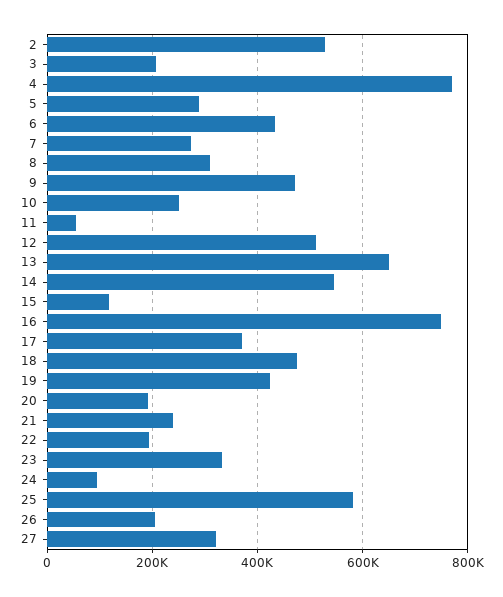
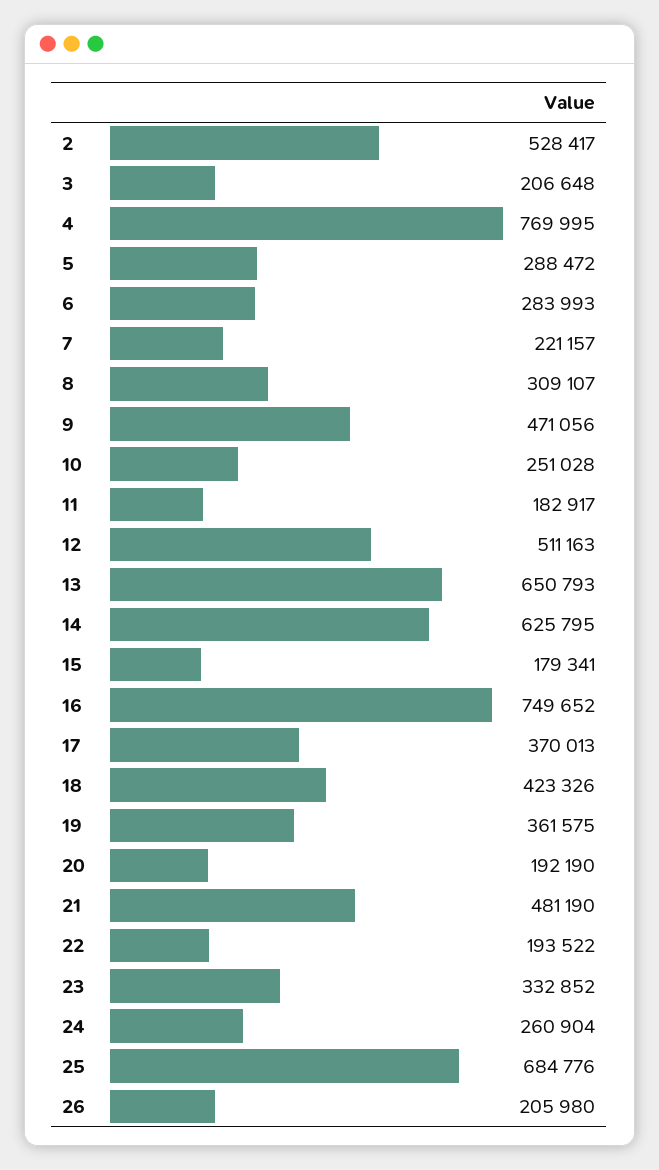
6: 440000 -> 283993
7: 280000 -> 221157
11: 60000 -> 182917
14: 540000 -> 625795
15: 120000 -> 179341
18: 480000 -> 423326
19: 420000 -> 361575
21: 240000 -> 481190
24: 100000 -> 260904
25: 580000 -> 684776
27: 320000 -> none

